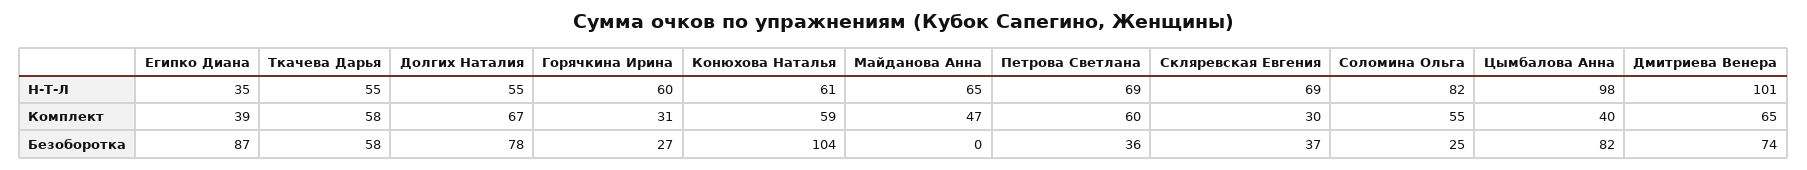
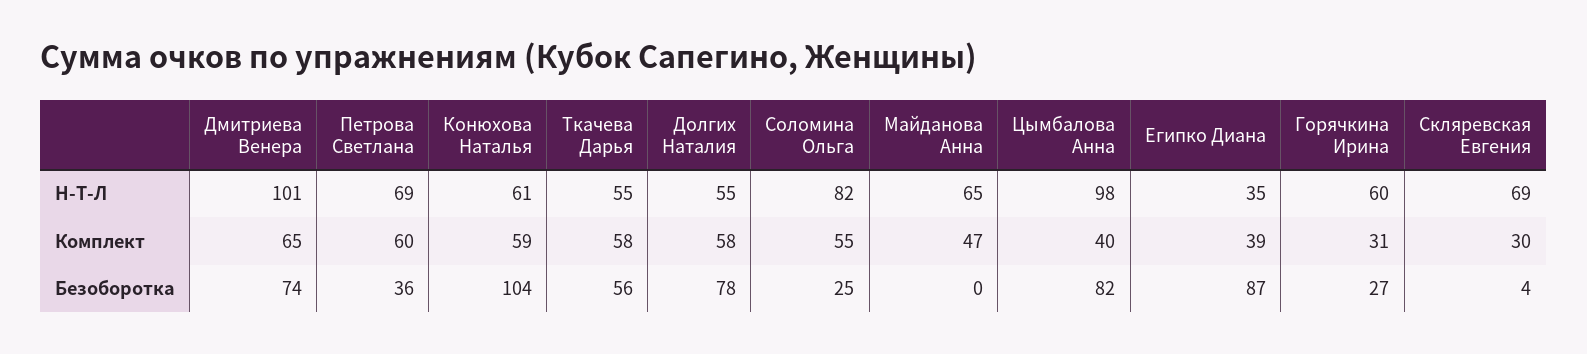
Долгих Наталия, Комплект: 67 -> 58
Ткачева Дарья, Безоборотка: 58 -> 56
Скляревская Евгения, Безоборотка: 37 -> 4

